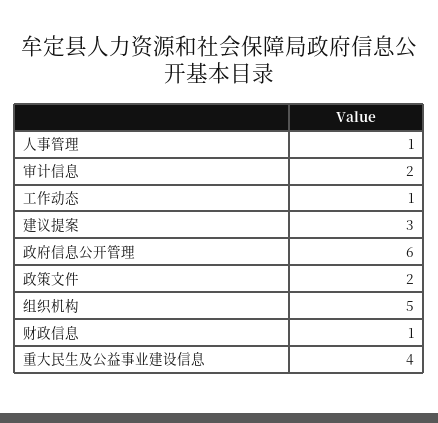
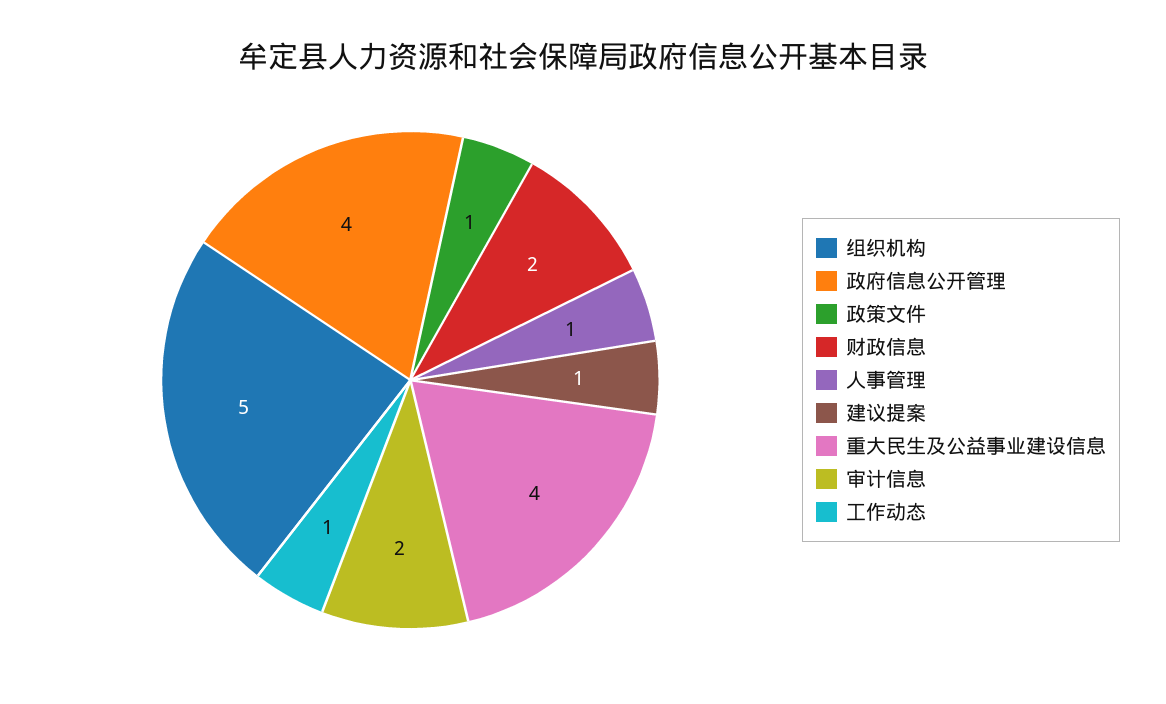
建议提案: 3 -> 1
政府信息公开管理: 6 -> 4
政策文件: 2 -> 1
财政信息: 1 -> 2

